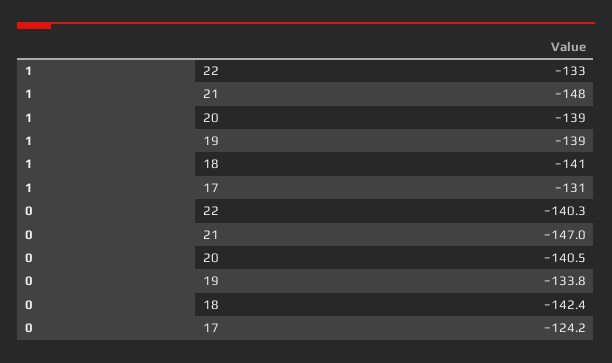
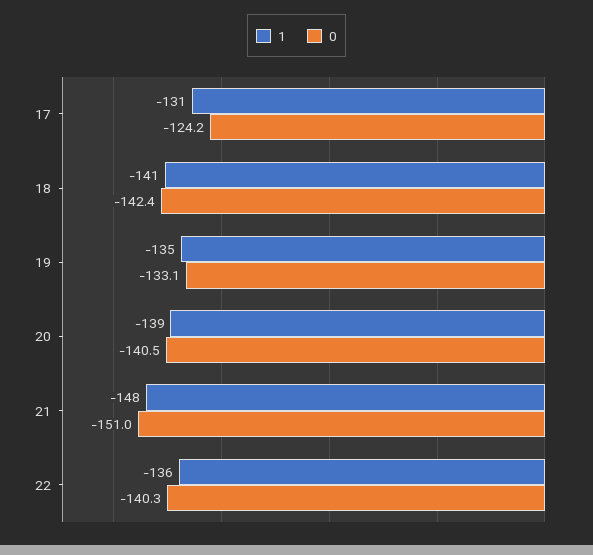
1, 22: -133 -> -136
1, 19: -139 -> -135
0, 21: -147 -> -151
0, 19: -133.8 -> -133.1

